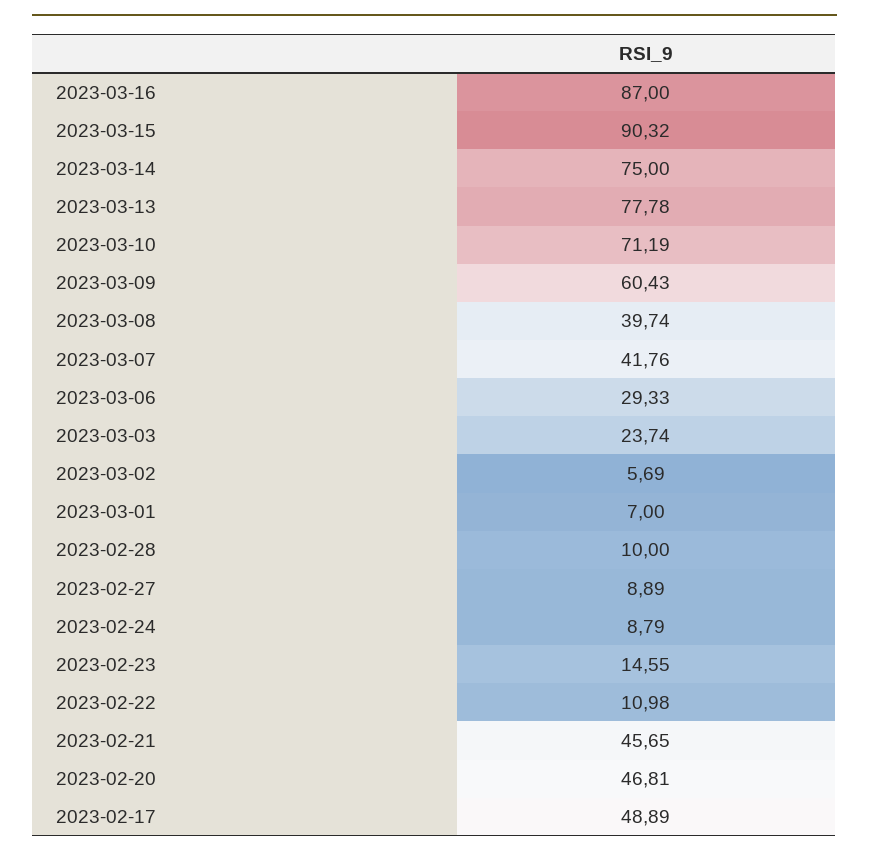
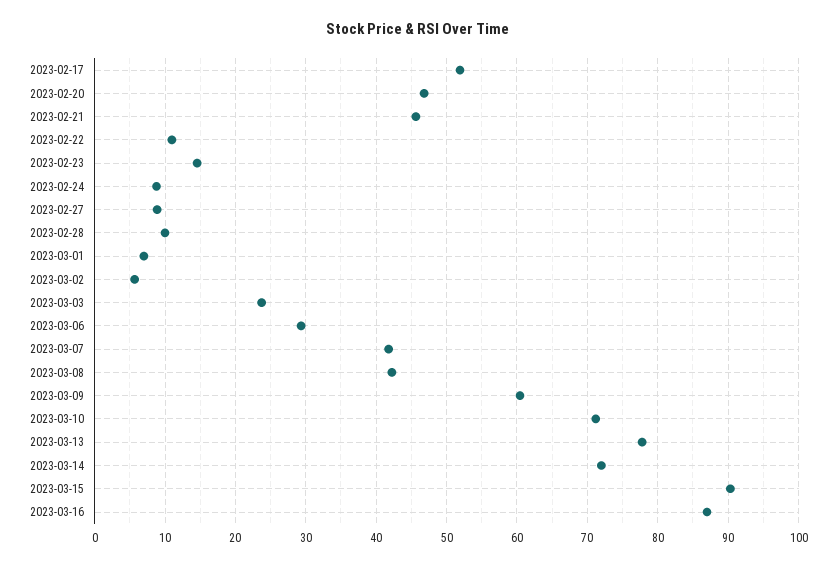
2023-03-14: 75 -> 72
2023-03-08: 39.74 -> 42
2023-02-17: 48.89 -> 52

